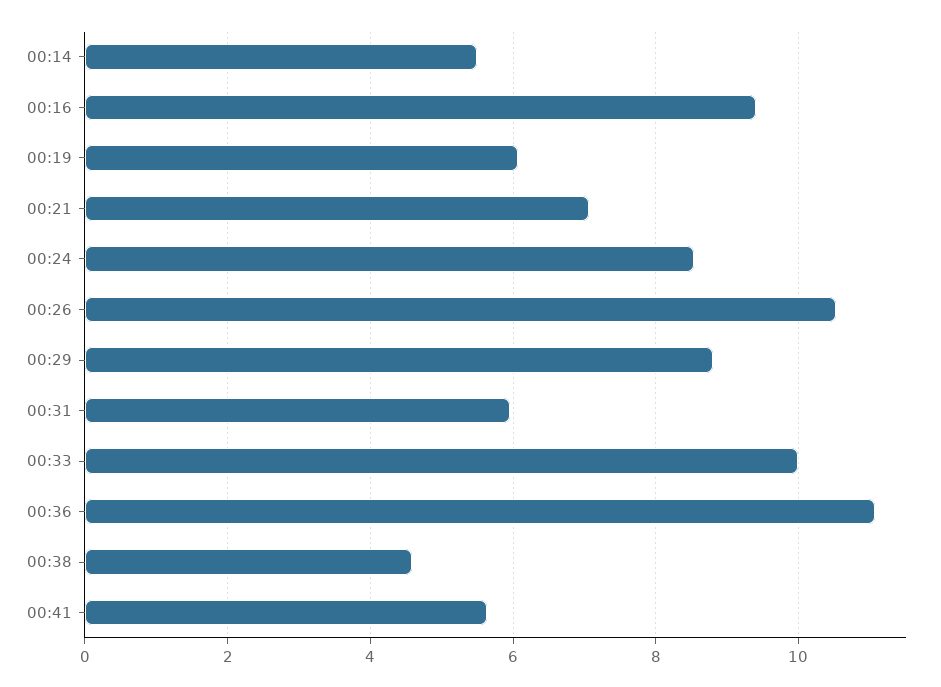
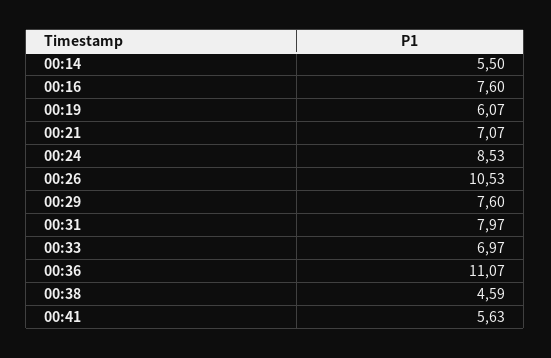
00:16: 9.4 -> 7.6
00:29: 8.8 -> 7.6
00:31: 6 -> 7.97
00:33: 10 -> 6.97

